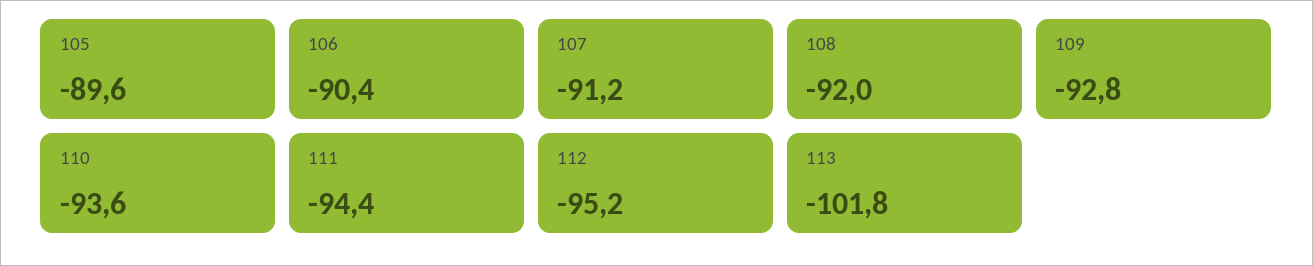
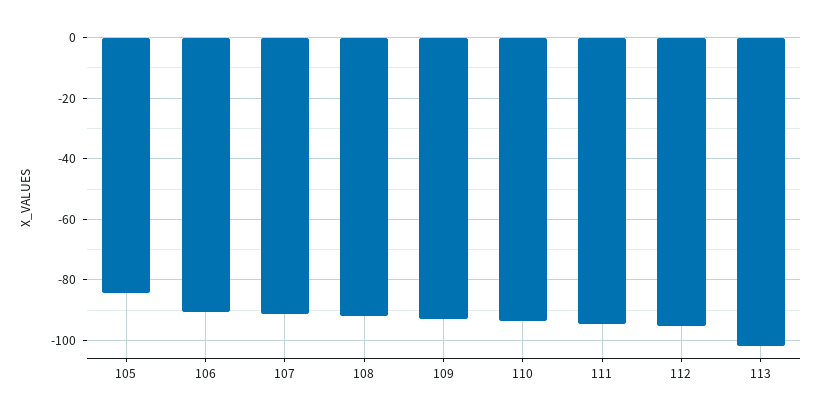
105: -89.6 -> -84

